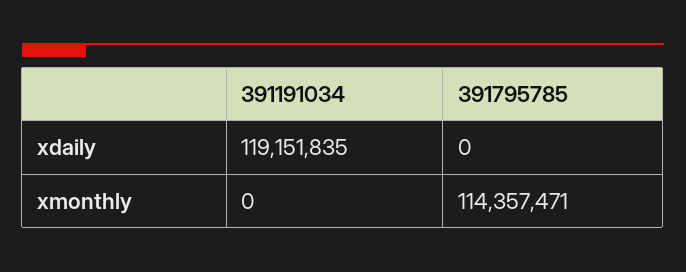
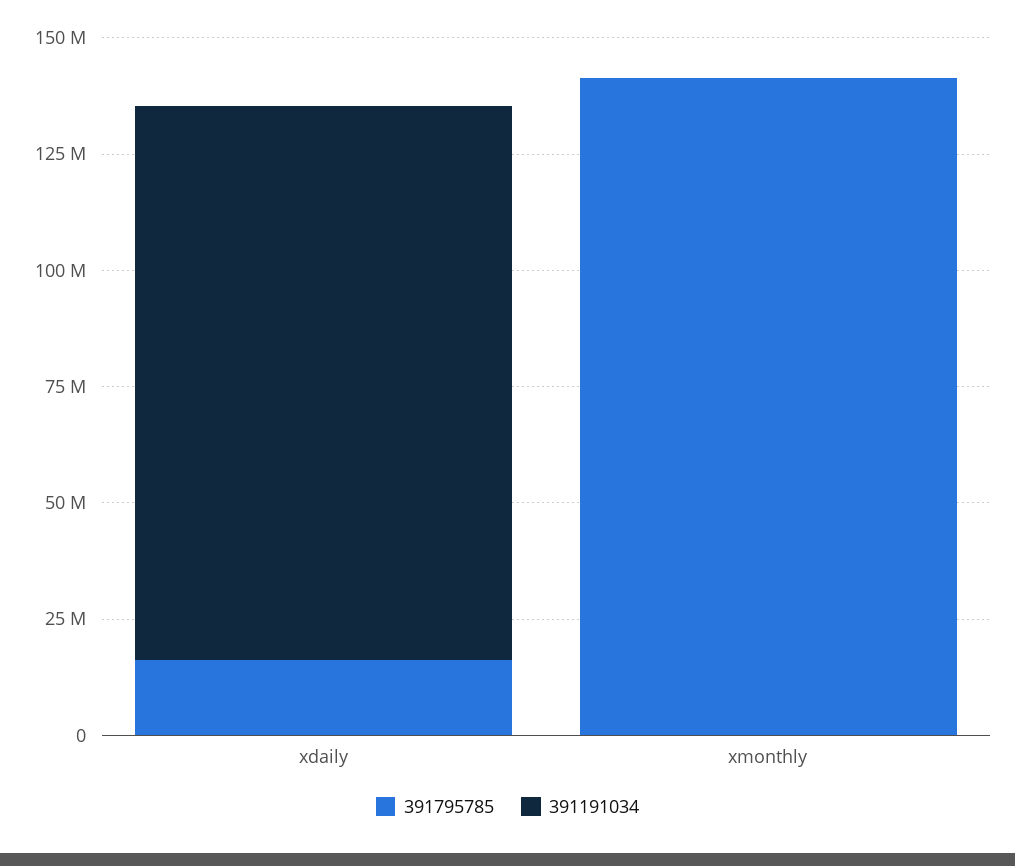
391795785, xdaily: 0 -> 15000000
391795785, xmonthly: 114357471 -> 140000000

